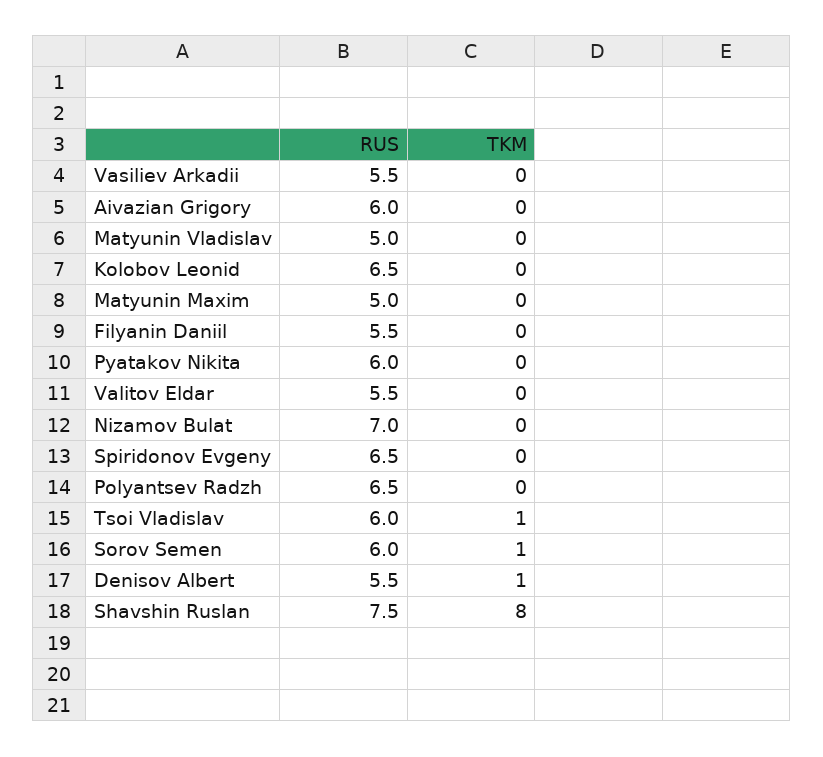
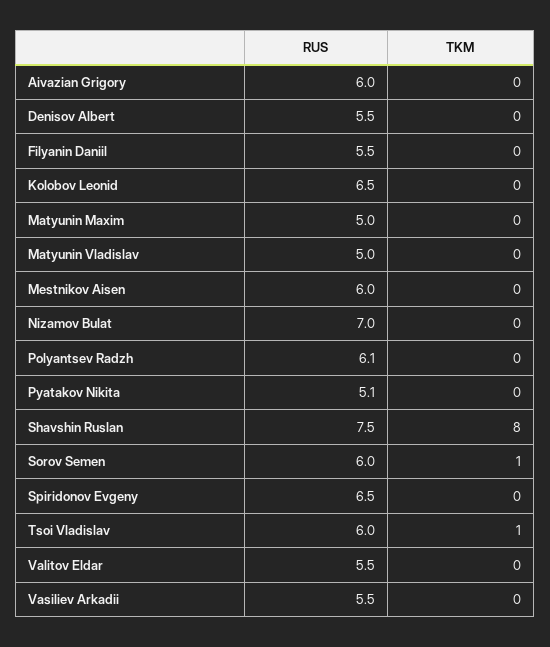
RUS, Pyatakov Nikita: 6 -> 5.1
RUS, Polyantsev Radzh: 6.5 -> 6.1
TKM, Denisov Albert: 1 -> 0
RUS, Mestnikov Aisen: none -> 6
TKM, Mestnikov Aisen: none -> 0

